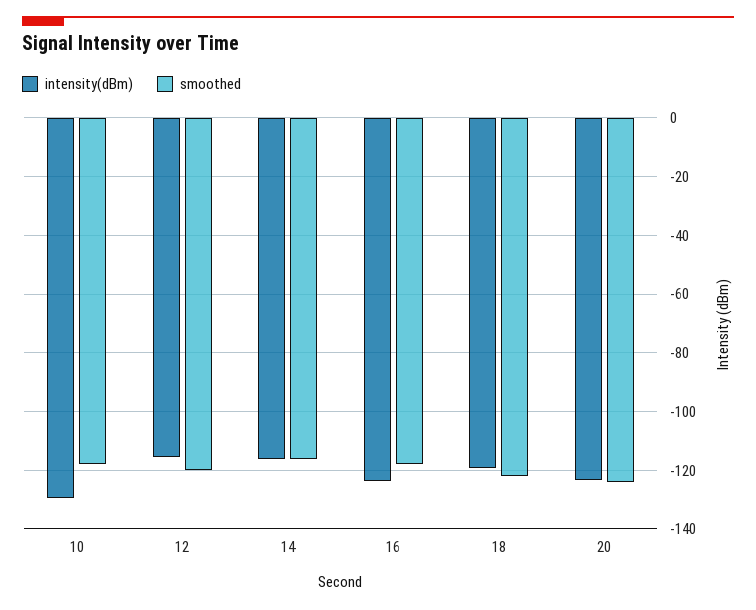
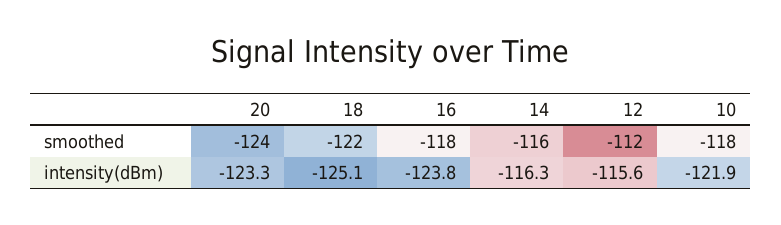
intensity(dBm), 10: -130 -> -121.9
smoothed, 12: -120 -> -112
intensity(dBm), 18: -120 -> -125.1

